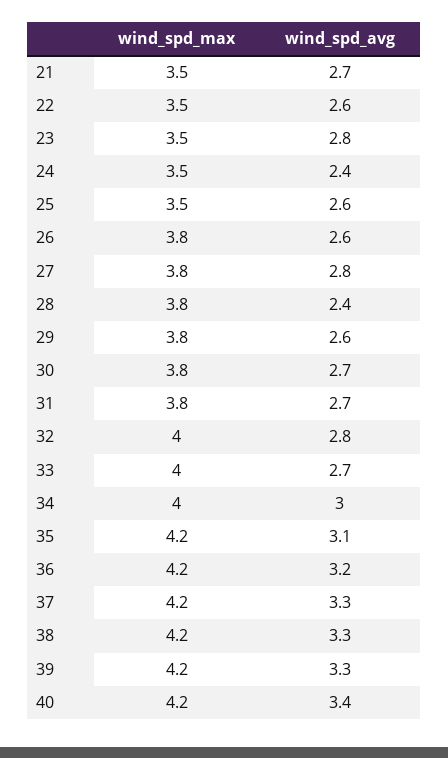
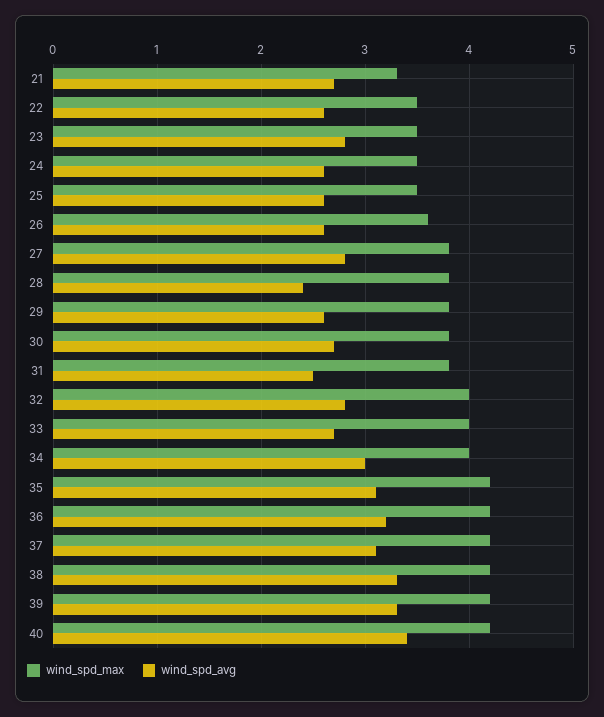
wind_spd_max, 21: 3.5 -> 3.3
wind_spd_avg, 24: 2.4 -> 2.6
wind_spd_max, 26: 3.8 -> 3.6
wind_spd_avg, 31: 2.7 -> 2.5
wind_spd_avg, 37: 3.3 -> 3.1

